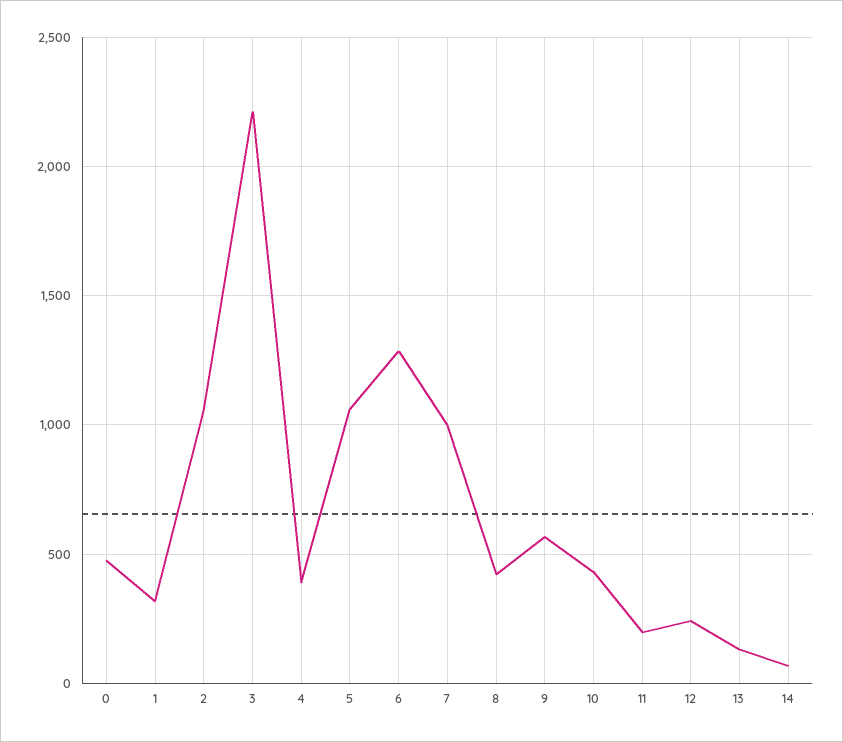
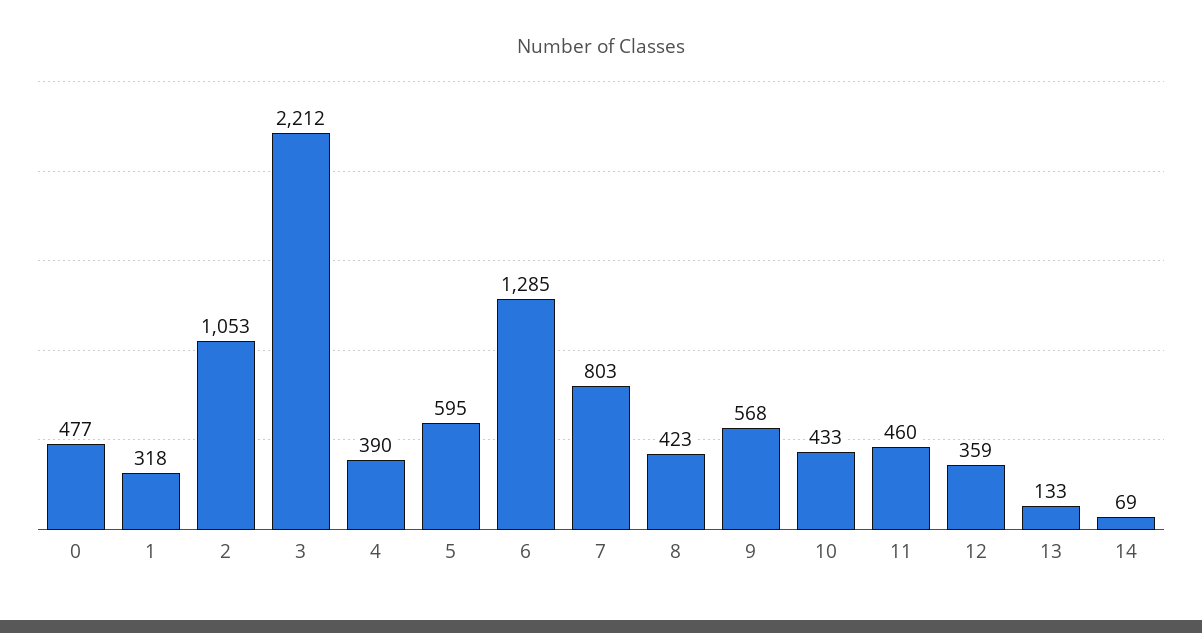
5: 1050 -> 595
7: 1000 -> 803
11: 200 -> 460
12: 250 -> 359

